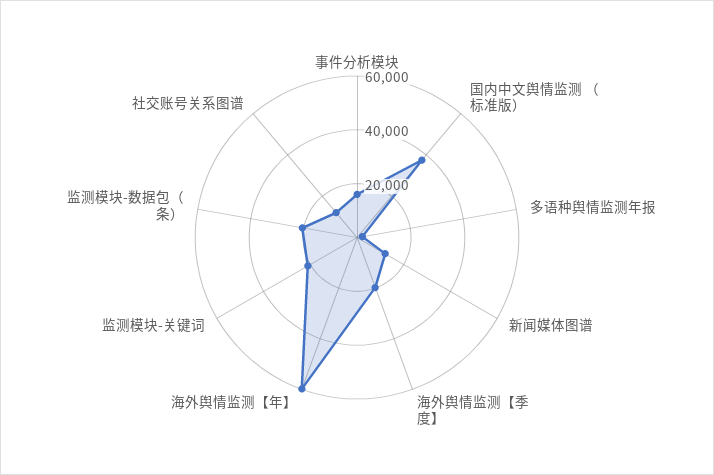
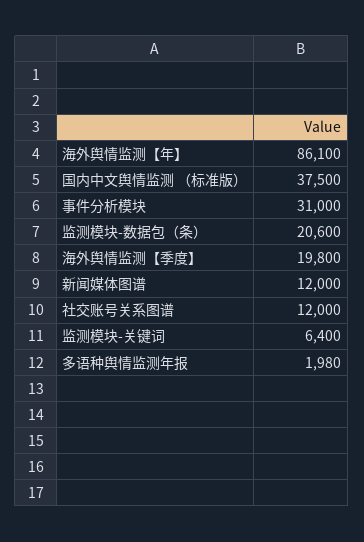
事件分析模块: 15000 -> 31000
海外舆情监测【年】: 60000 -> 86100
监测模块-关键词: 20000 -> 6400

